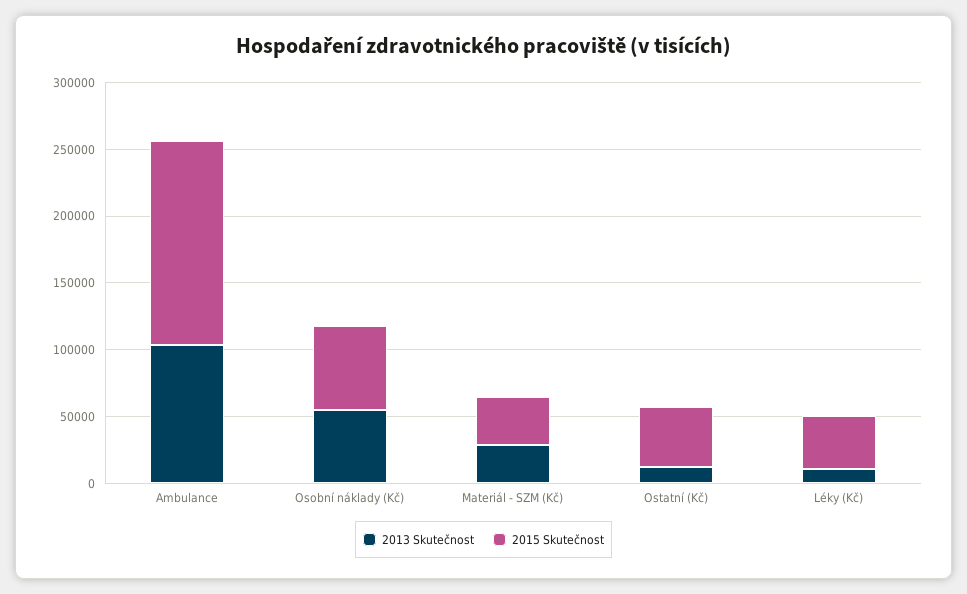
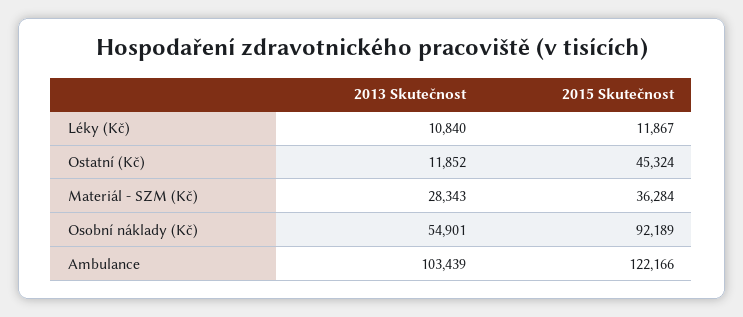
2015 Skutečnost, Ambulance: 150000 -> 122166
2015 Skutečnost, Osobní náklady (Kč): 60000 -> 92189
2015 Skutečnost, Léky (Kč): 40000 -> 11867

